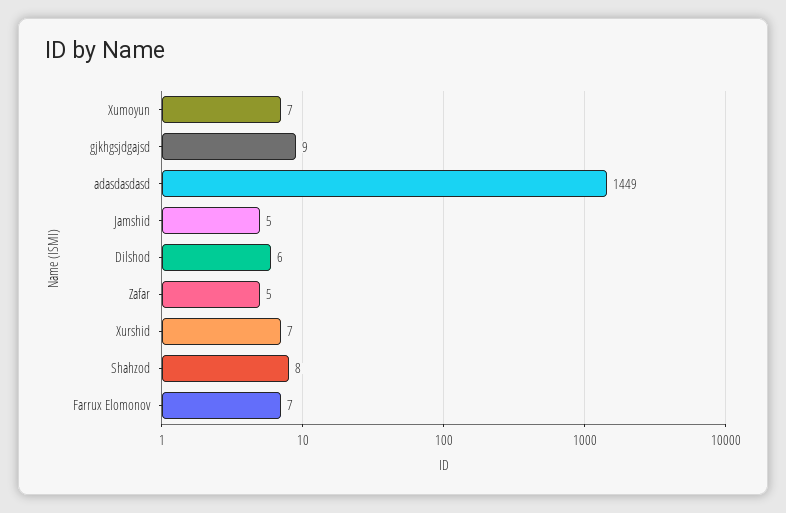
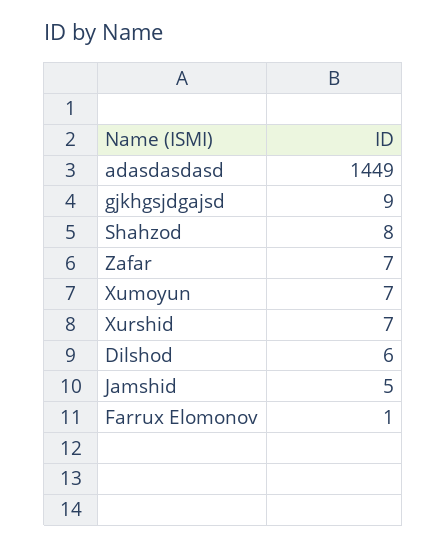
Zafar: 5 -> 7
Farrux Elomonov: 7 -> 1

